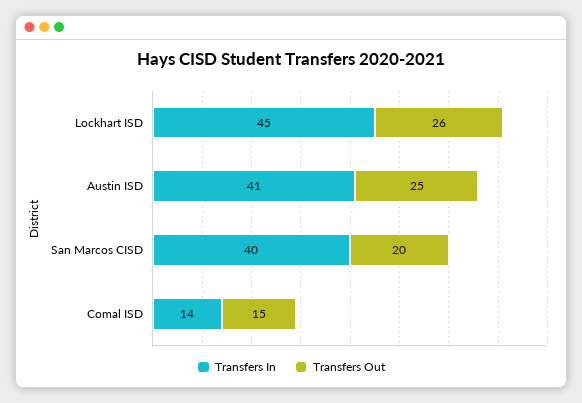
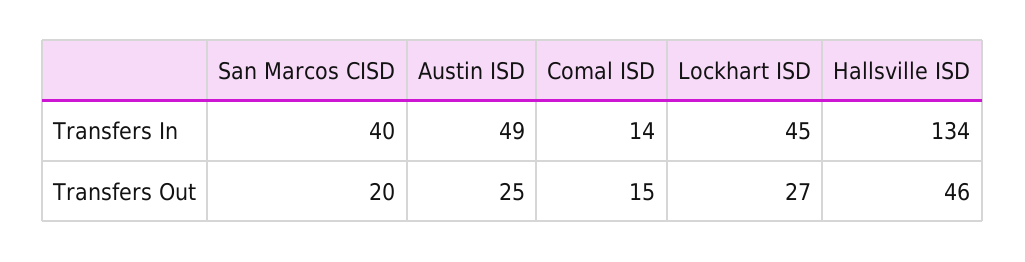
Transfers Out, Lockhart ISD: 26 -> 27
Transfers In, Austin ISD: 41 -> 49
Transfers In, Hallsville ISD: none -> 134
Transfers Out, Hallsville ISD: none -> 46

